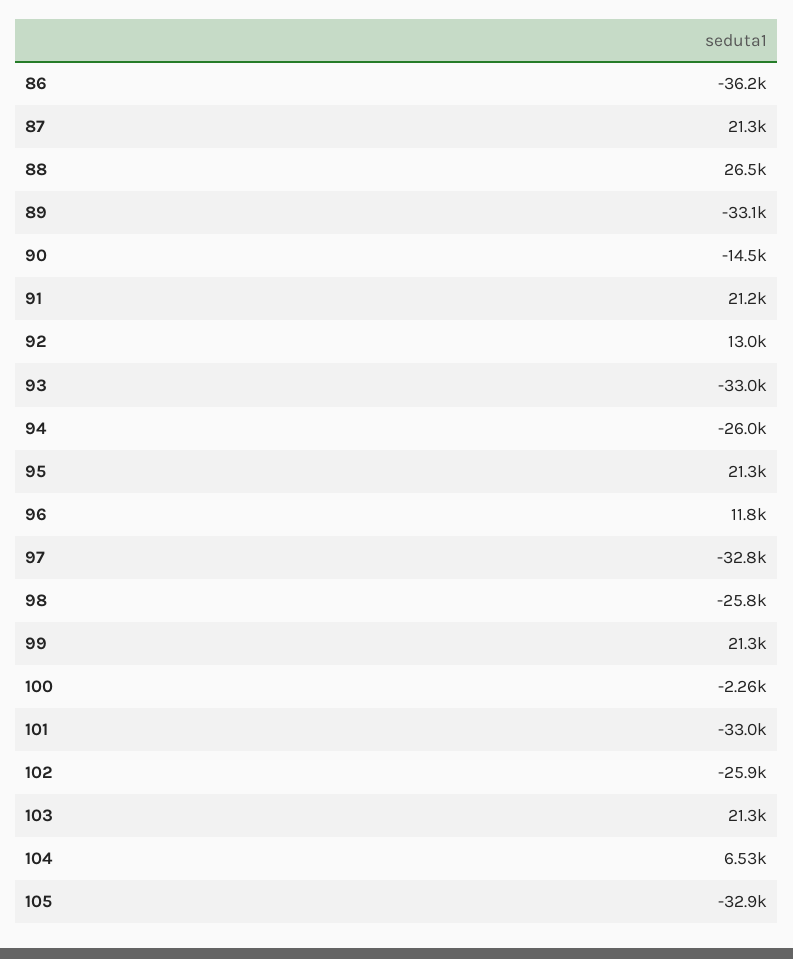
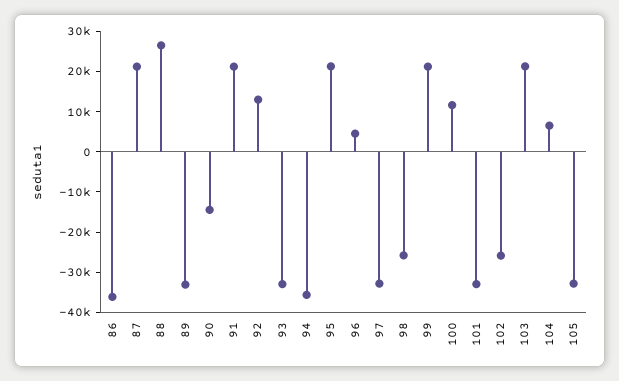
94: -26000 -> -36000
96: 11800 -> 4000
100: -2260 -> 12000

